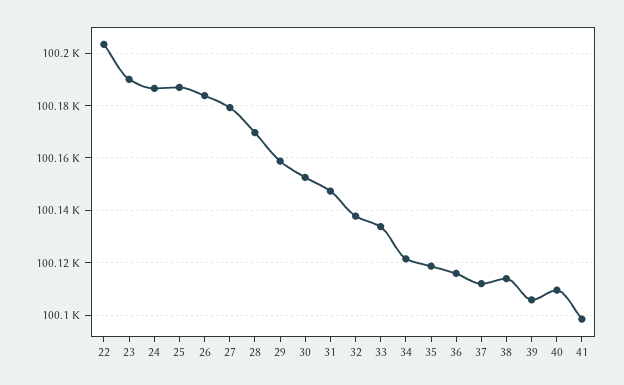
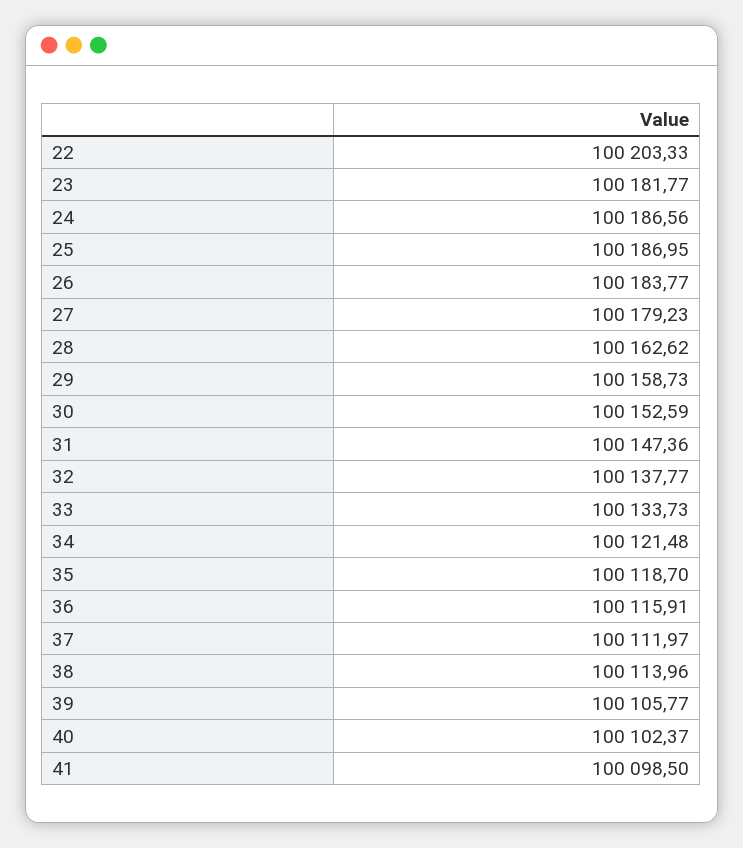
23: 100190 -> 100181.77
28: 100170 -> 100162.62
40: 100110 -> 100102.37

